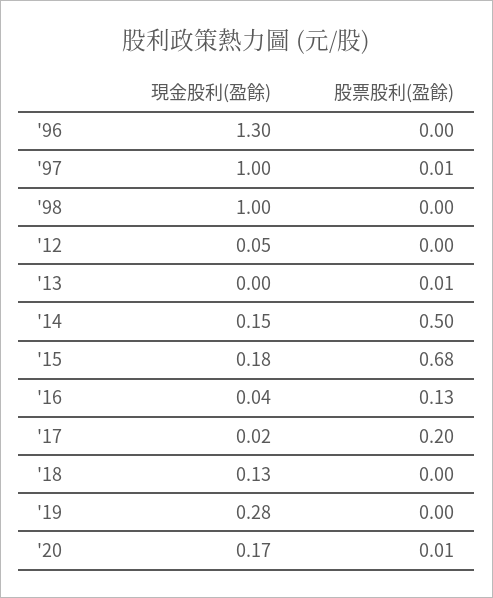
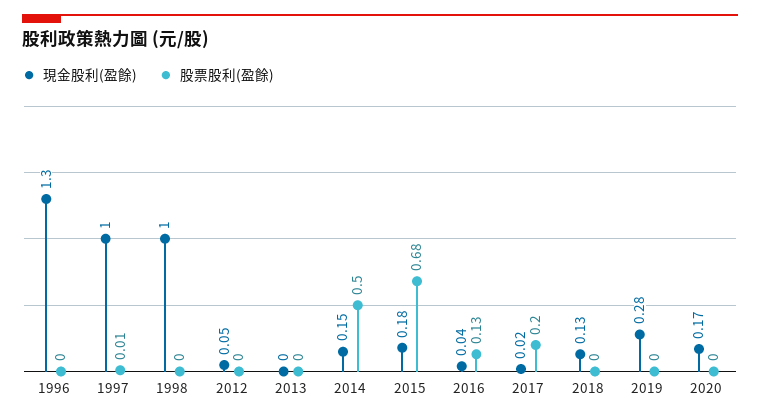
股票股利(盈餘), '13: 0.01 -> 0
股票股利(盈餘), '20: 0.01 -> 0

